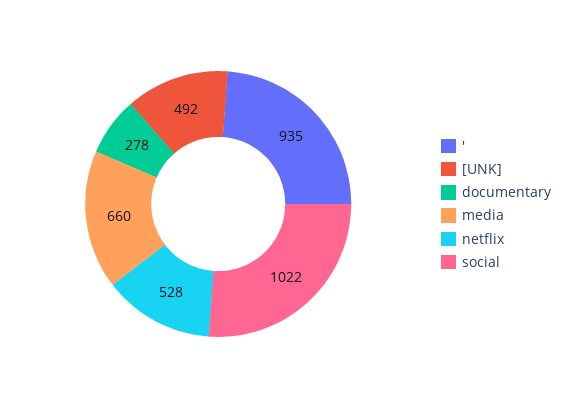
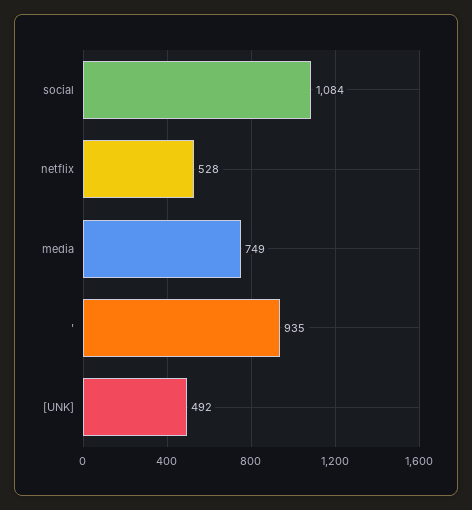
documentary: 278 -> none
media: 660 -> 749
social: 1022 -> 1084

